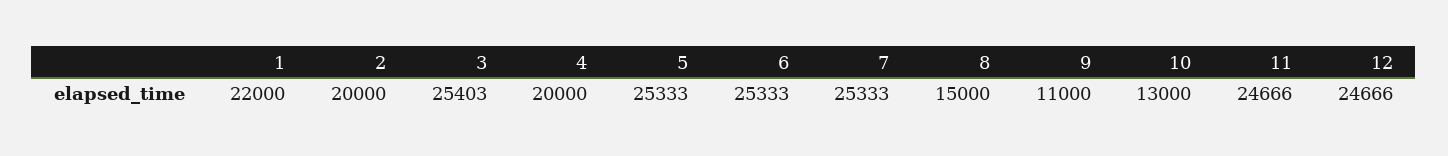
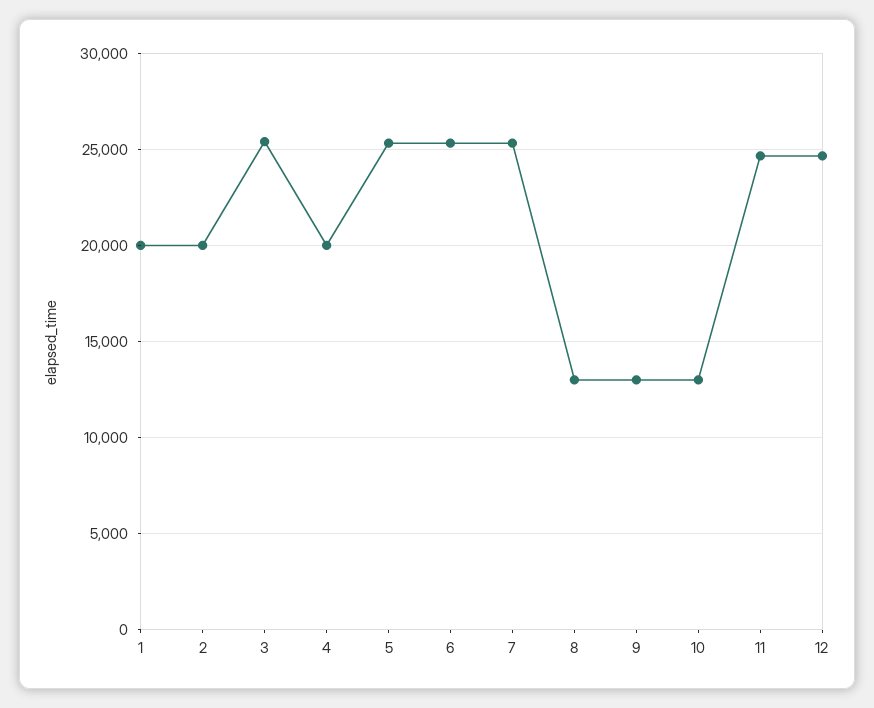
1: 22000 -> 20000
8: 15000 -> 13000
9: 11000 -> 13000

